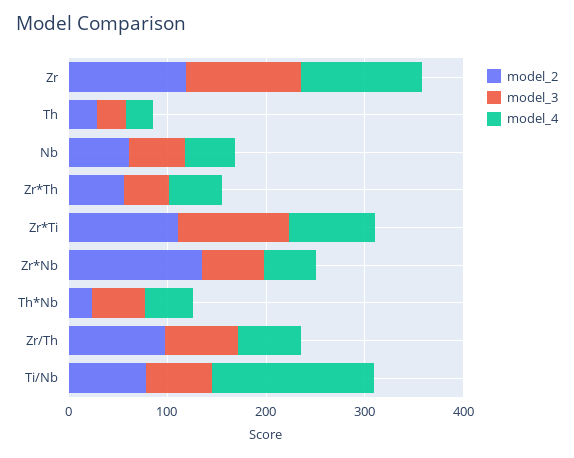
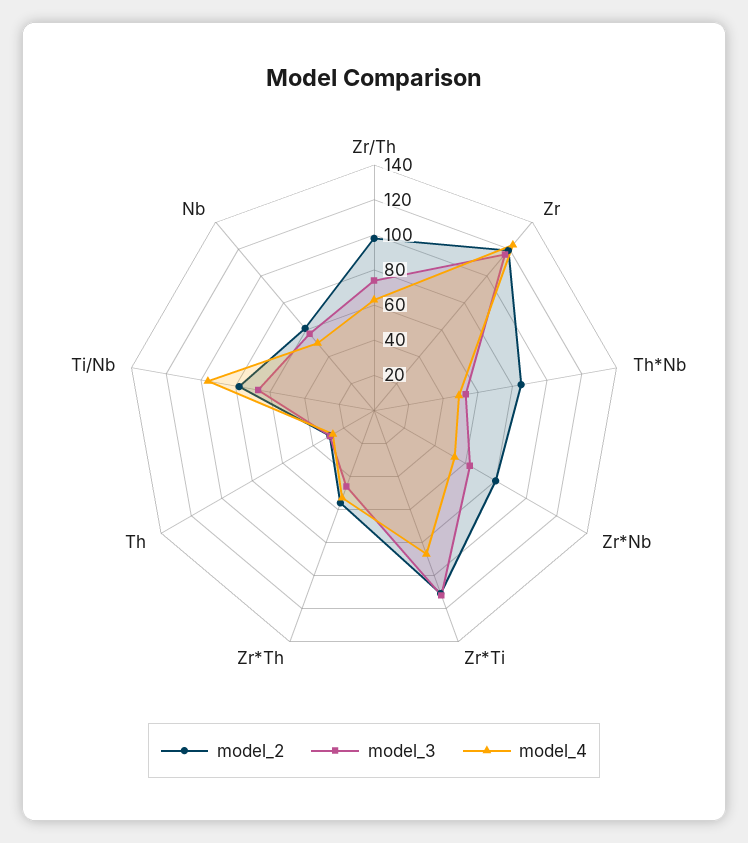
model_2, Zr*Nb: 140 -> 80
model_2, Th*Nb: 20 -> 85
model_4, Ti/Nb: 160 -> 95

